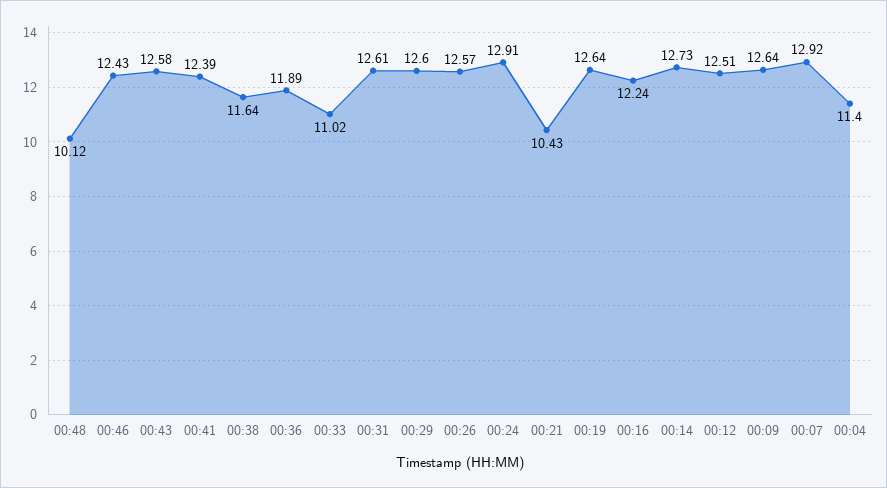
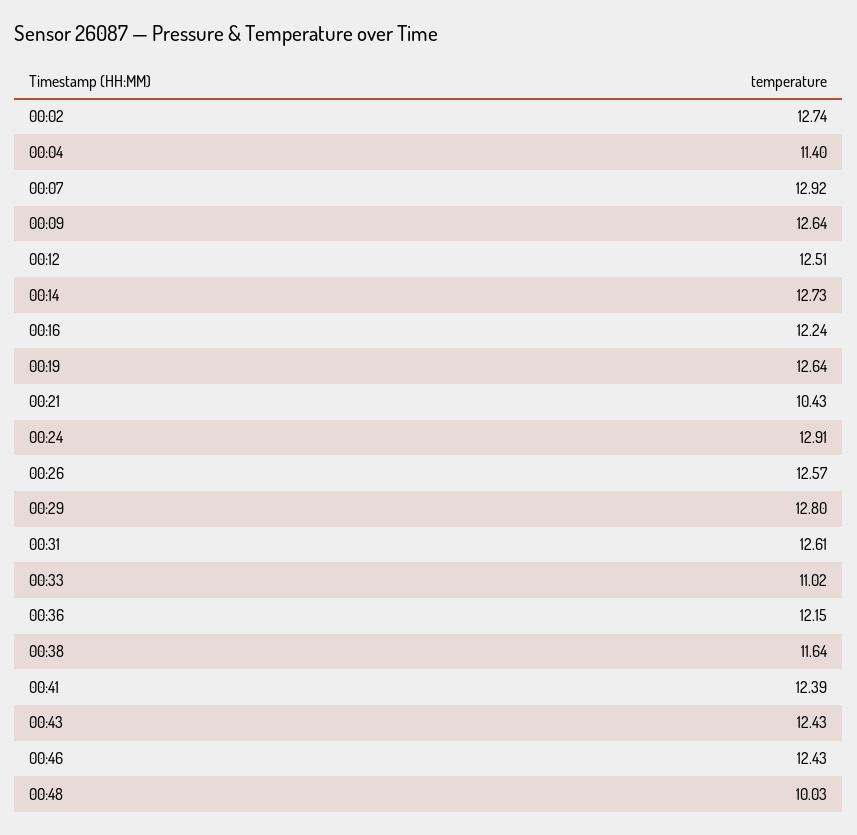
00:48: 10.12 -> 10.03
00:43: 12.58 -> 12.43
00:36: 11.89 -> 12.15
00:29: 12.6 -> 12.8
00:02: none -> 12.74

